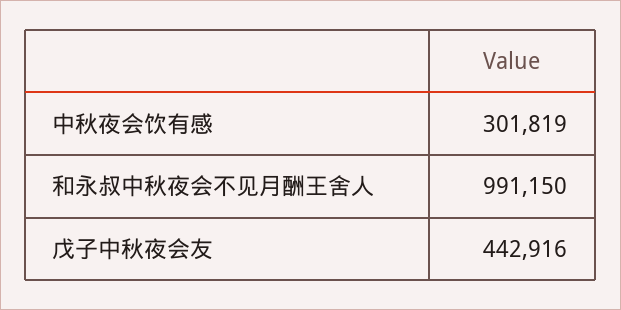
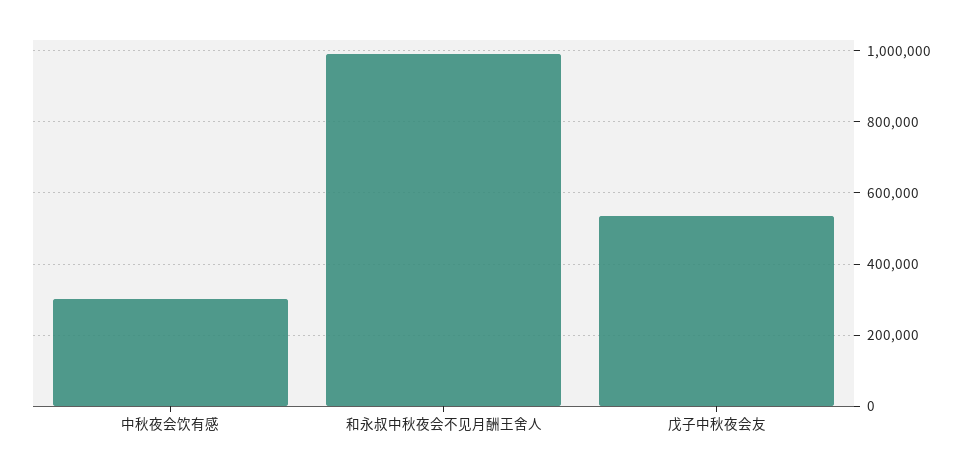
戊子中秋夜会友: 442916 -> 540000

